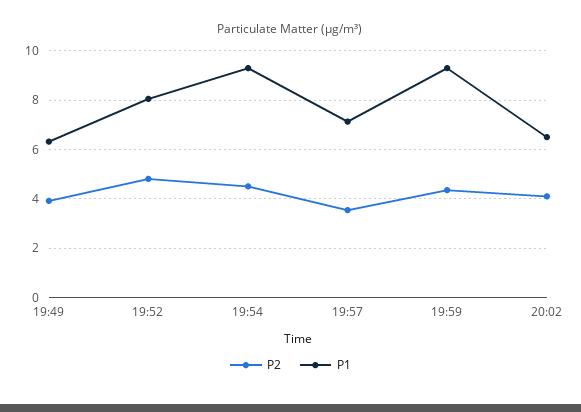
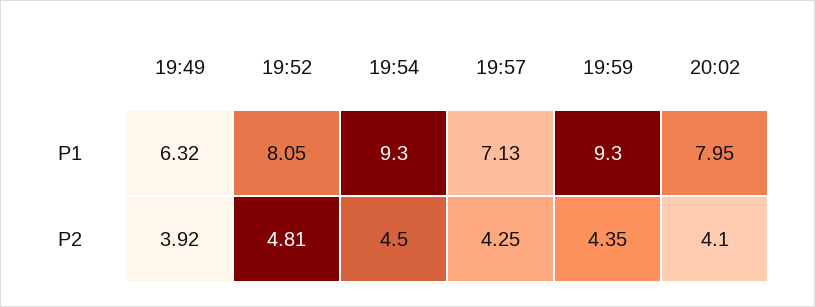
P2, 19:57: 3.5 -> 4.25
P1, 20:02: 6.5 -> 7.95

